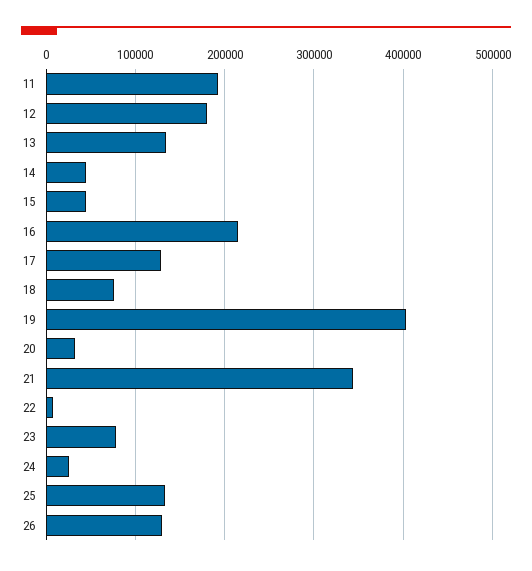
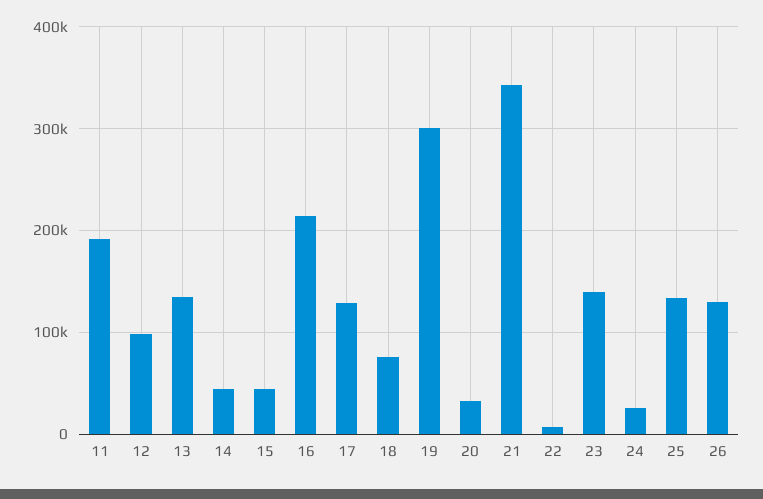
12: 180000 -> 100000
19: 400000 -> 300000
23: 80000 -> 140000

